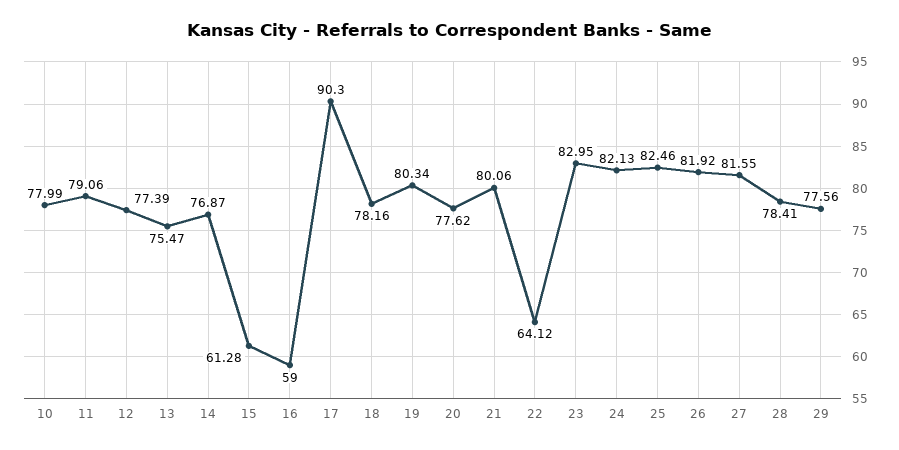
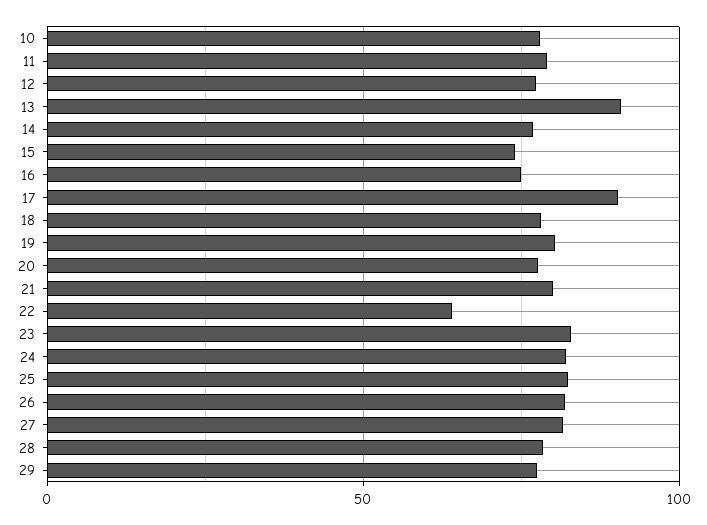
13: 75.47 -> 90
15: 61.28 -> 75
16: 59 -> 75

